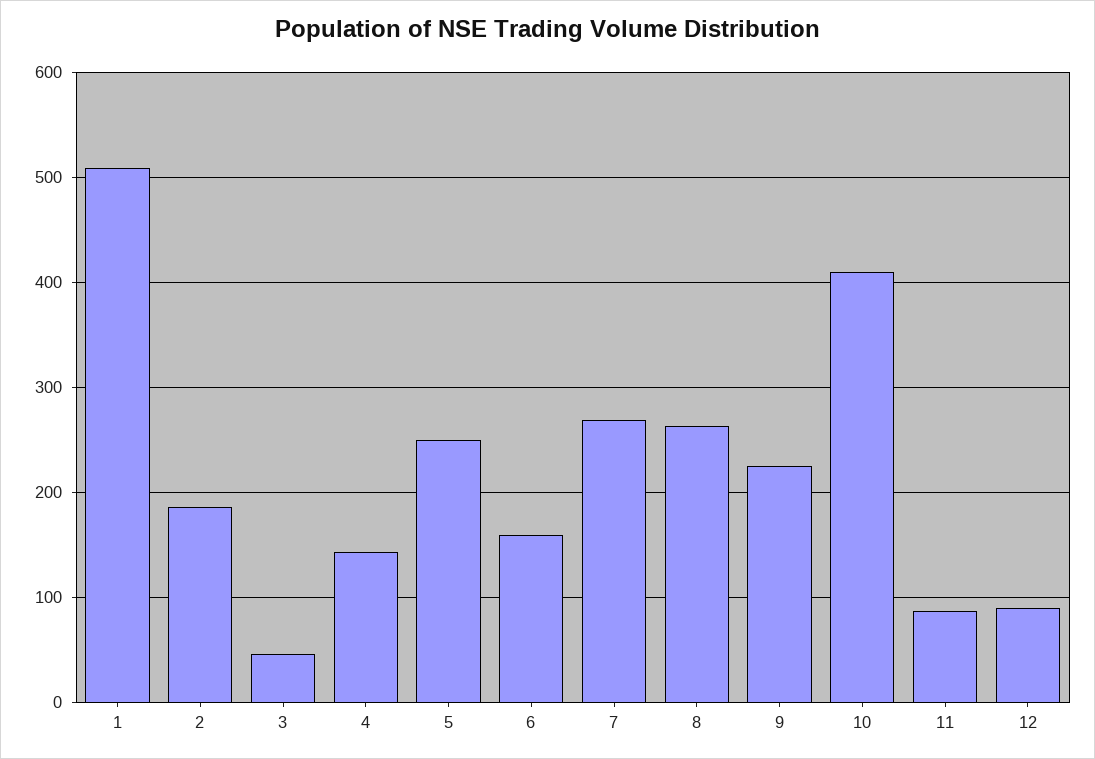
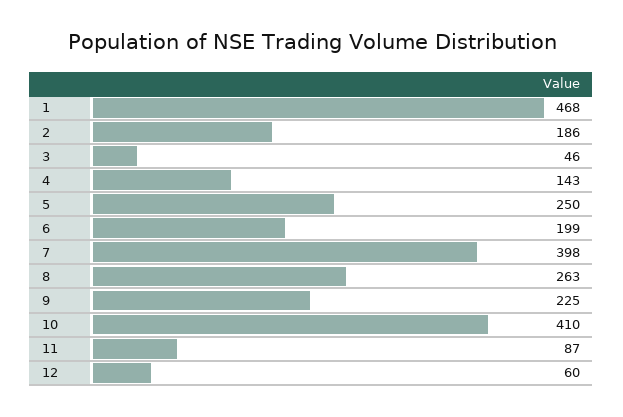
1: 510 -> 468
6: 160 -> 199
7: 270 -> 398
12: 90 -> 60

